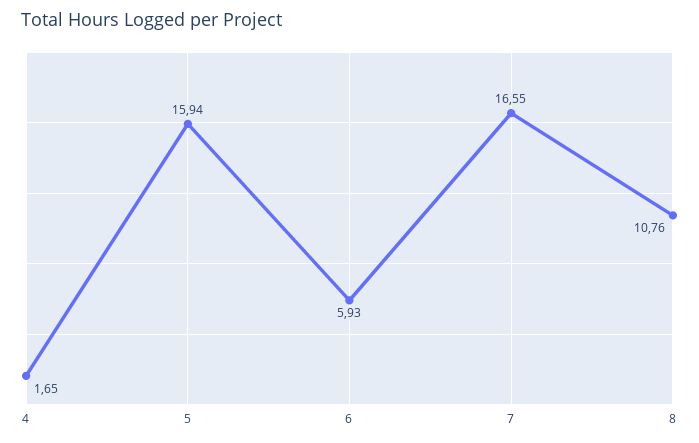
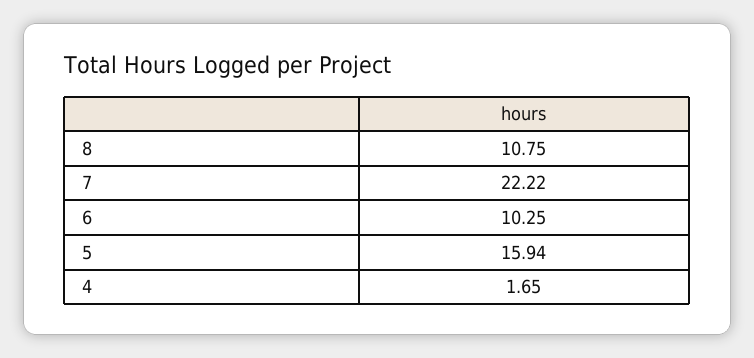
6: 5.93 -> 10.25
7: 16.55 -> 22.22
8: 10.76 -> 10.75

